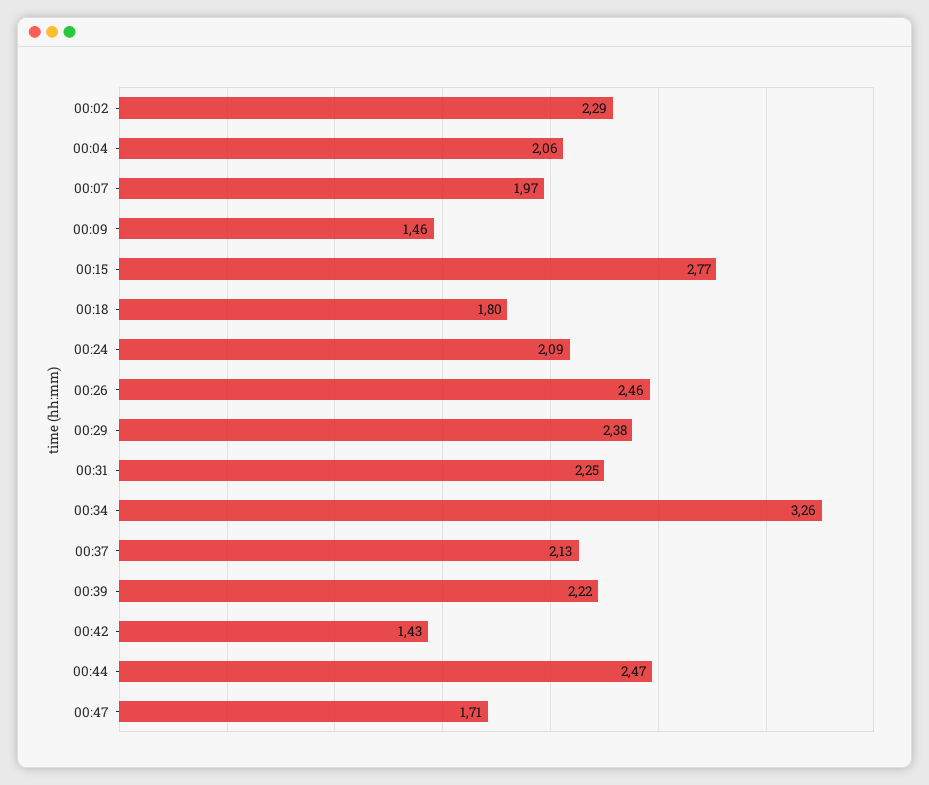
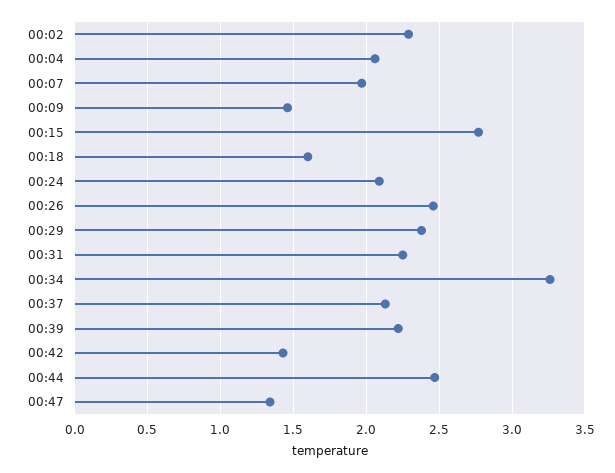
00:18: 1.8 -> 1.6
00:47: 1.71 -> 1.35

